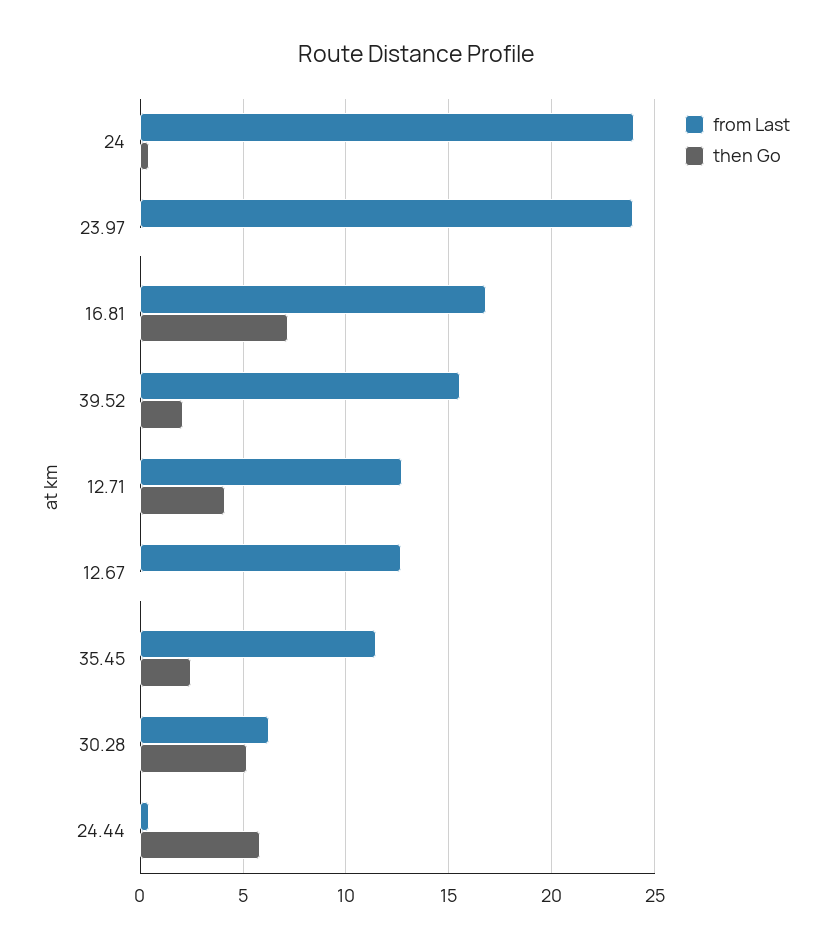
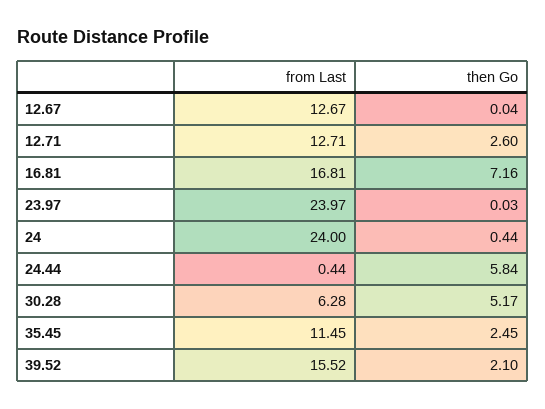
then Go, 12.71: 4 -> 2.6

